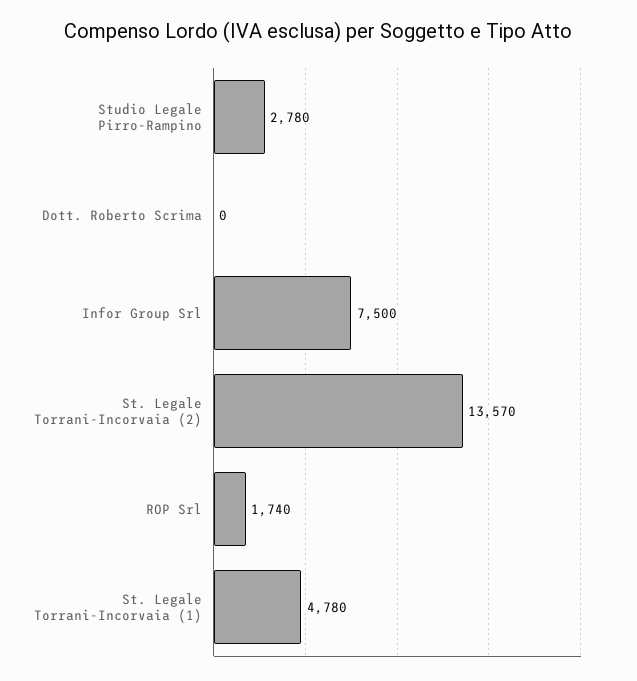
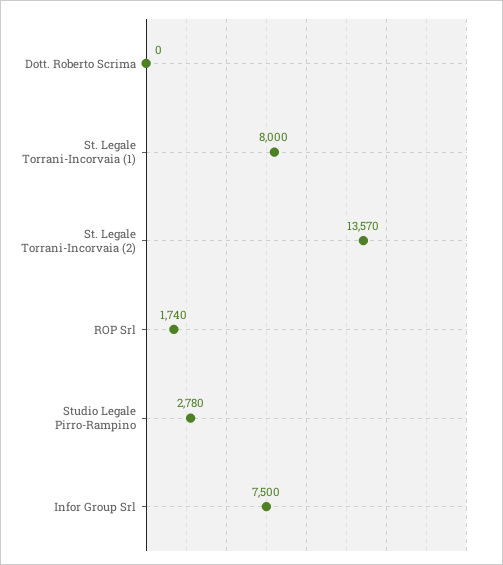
St. Legale Torrani-Incorvaia (1): 4780 -> 8000

